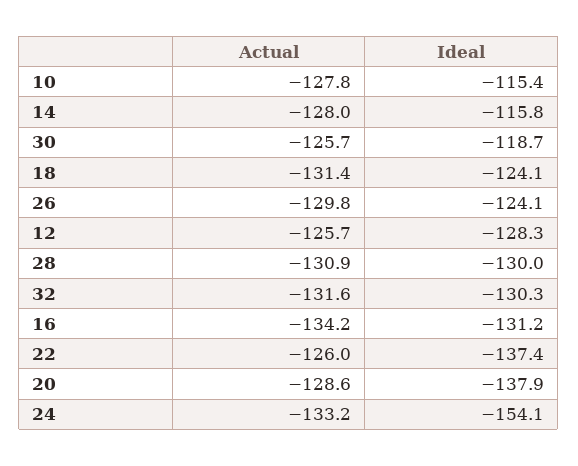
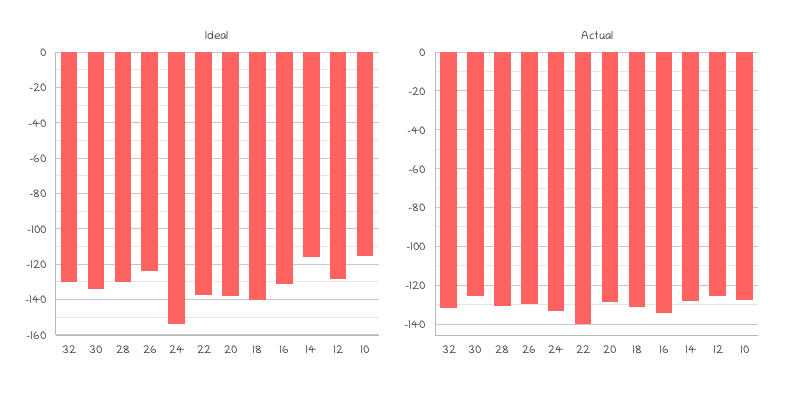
Ideal, 30: -118.7 -> -135
Ideal, 18: -124.1 -> -140
Actual, 22: -126 -> -140

